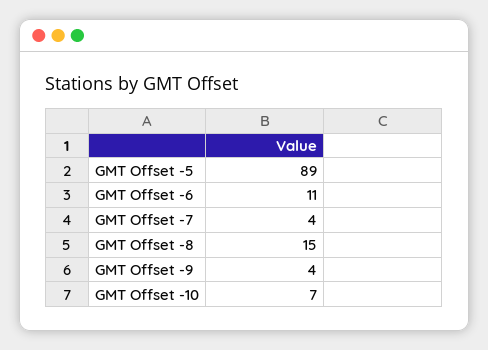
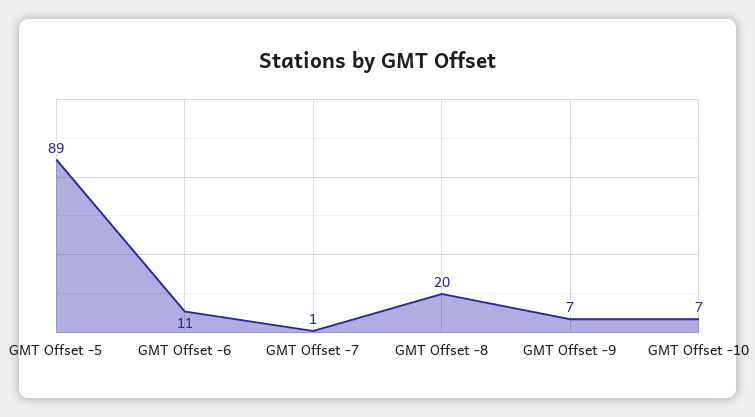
GMT Offset -7: 4 -> 1
GMT Offset -8: 15 -> 20
GMT Offset -9: 4 -> 7

